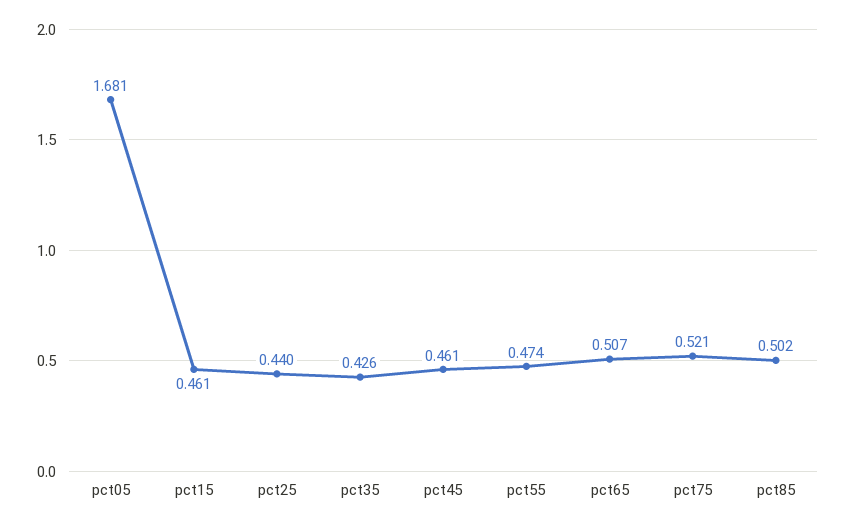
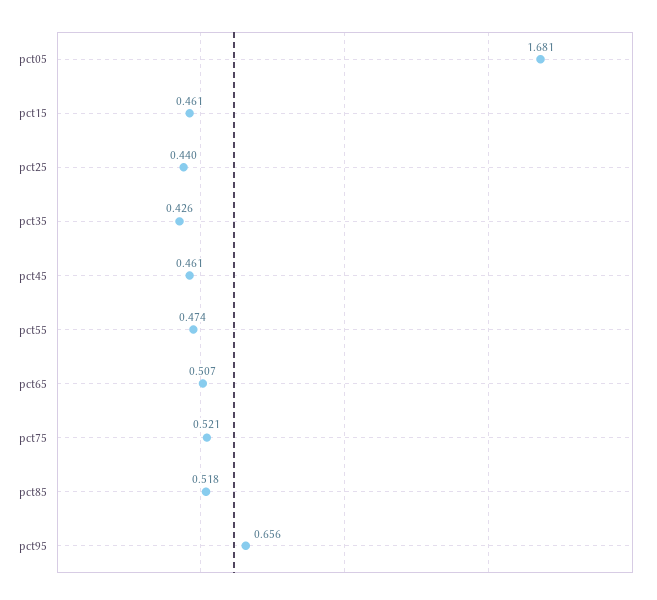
pct85: 0.502 -> 0.518
pct95: none -> 0.656

